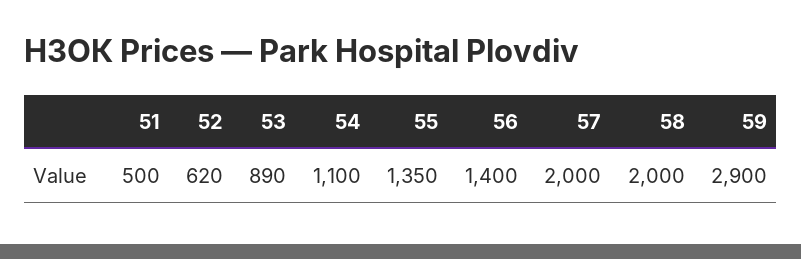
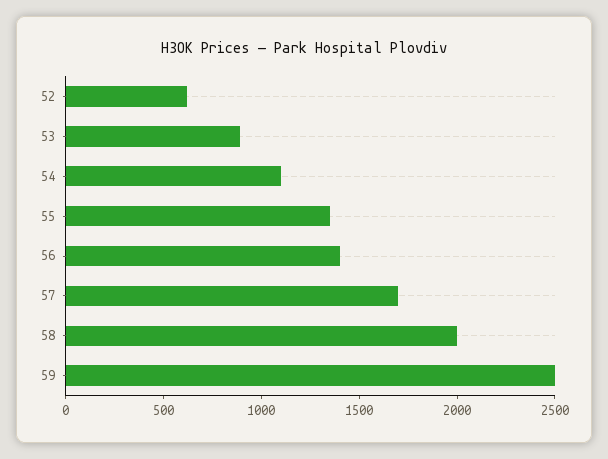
51: 500 -> none
57: 2000 -> 1700
59: 2900 -> 2500

